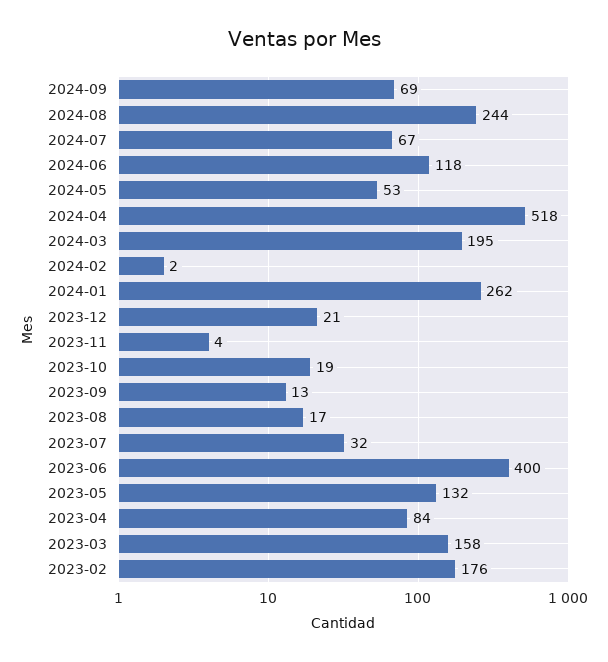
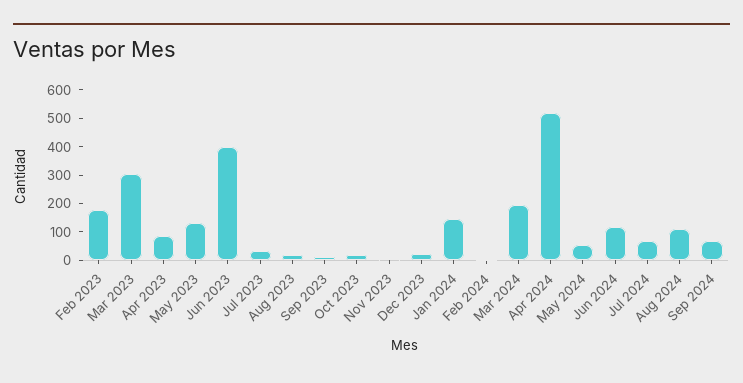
2024-08: 244 -> 100
2024-01: 262 -> 150
2023-03: 158 -> 300

